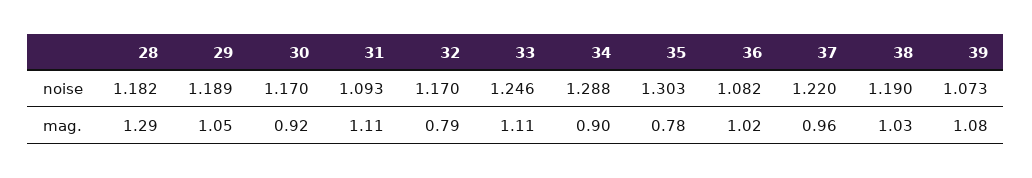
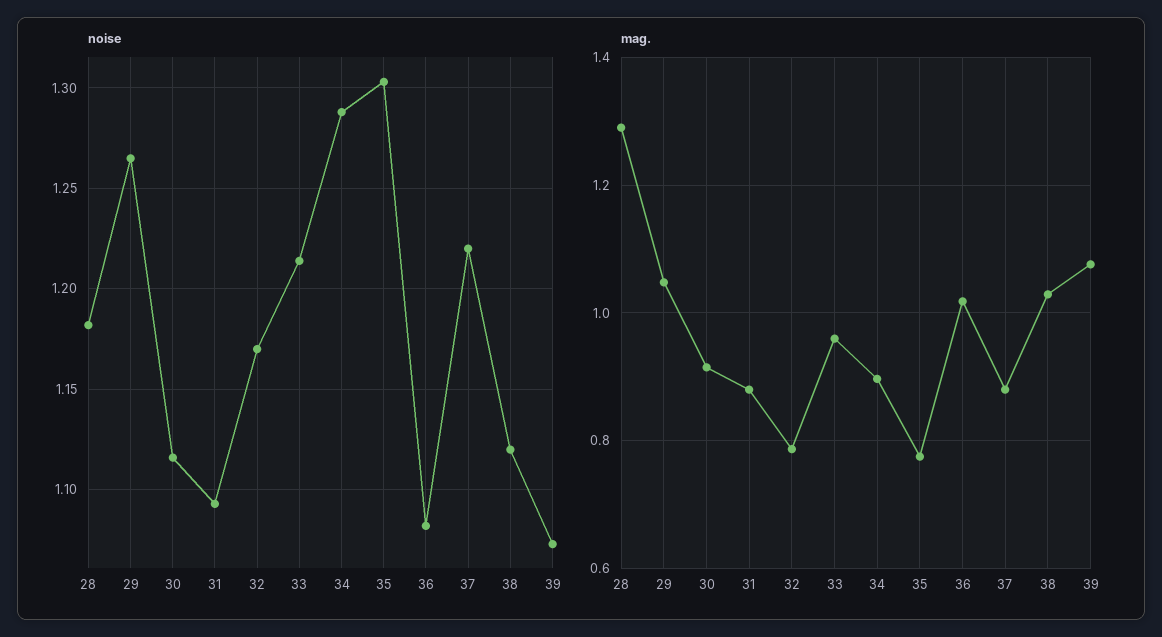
noise, 29: 1.189 -> 1.265
noise, 30: 1.17 -> 1.115
noise, 33: 1.246 -> 1.215
noise, 38: 1.19 -> 1.12
mag., 31: 1.11 -> 0.88
mag., 33: 1.11 -> 0.96
mag., 37: 0.96 -> 0.88

